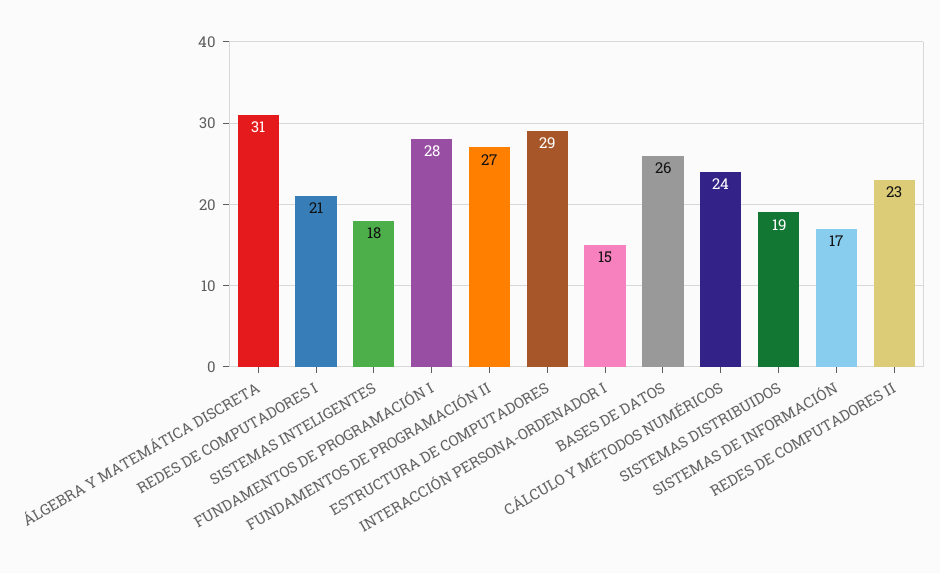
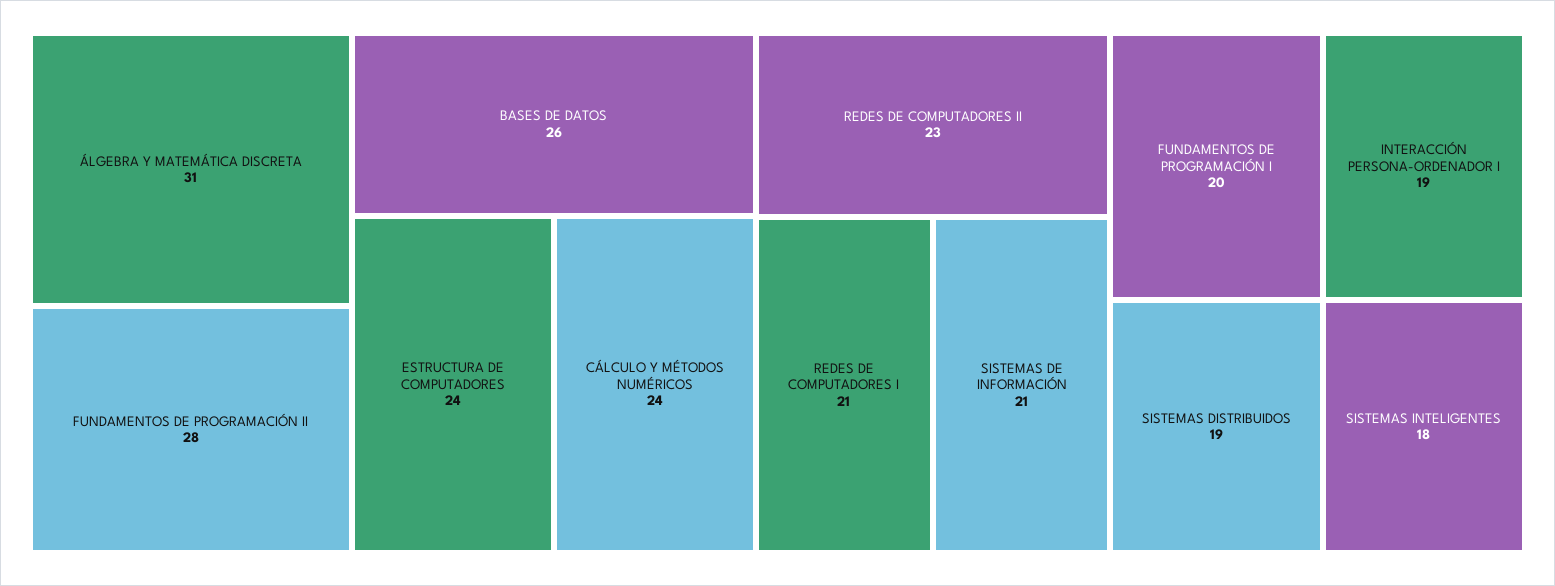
FUNDAMENTOS DE PROGRAMACIÓN I: 28 -> 20
FUNDAMENTOS DE PROGRAMACIÓN II: 27 -> 28
ESTRUCTURA DE COMPUTADORES: 29 -> 24
INTERACCIÓN PERSONA-ORDENADOR I: 15 -> 19
SISTEMAS DE INFORMACIÓN: 17 -> 21

